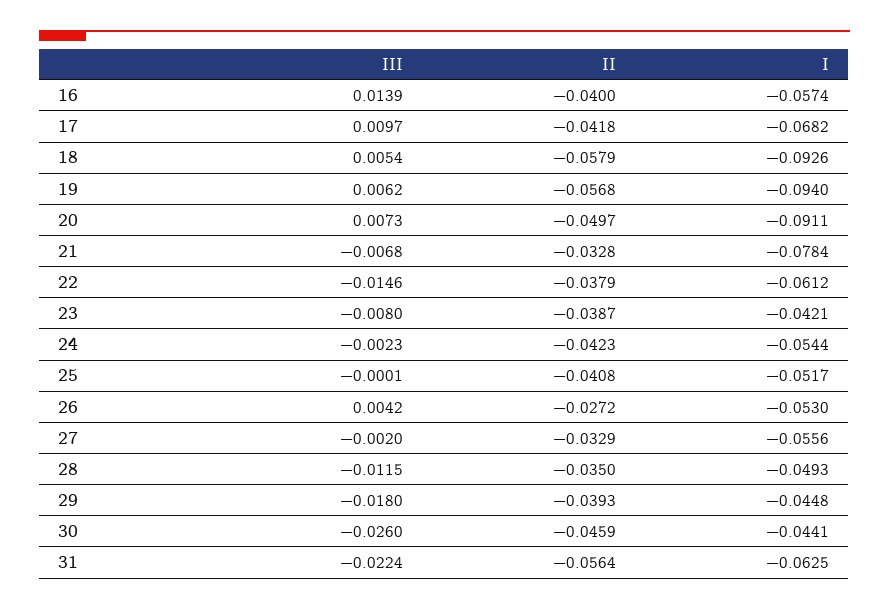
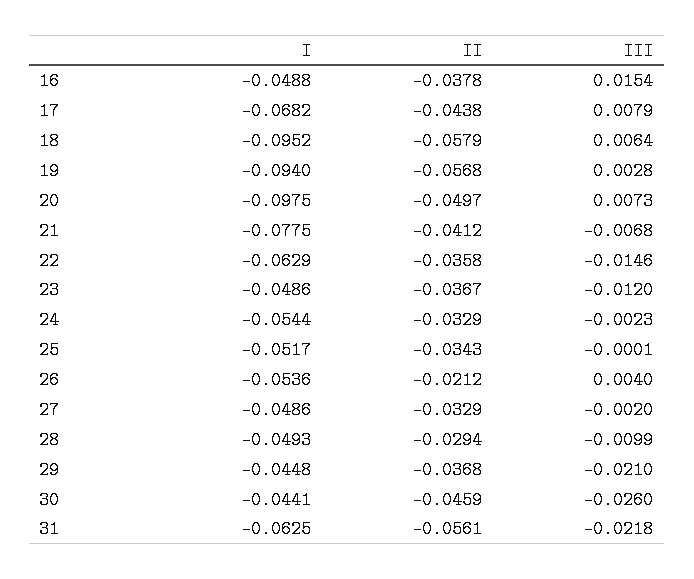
III, 16: 0.0139 -> 0.0154
II, 16: -0.04 -> -0.0378
I, 16: -0.0574 -> -0.0488
III, 17: 0.0097 -> 0.0079
II, 17: -0.0418 -> -0.0438
III, 18: 0.0054 -> 0.0064
I, 18: -0.0926 -> -0.0952
III, 19: 0.0062 -> 0.0028
I, 20: -0.0911 -> -0.0975
II, 21: -0.0328 -> -0.0412
I, 21: -0.0784 -> -0.0775
II, 22: -0.0379 -> -0.0358
I, 22: -0.0612 -> -0.0629
III, 23: -0.008 -> -0.012
II, 23: -0.0387 -> -0.0367
I, 23: -0.0421 -> -0.0486
II, 24: -0.0423 -> -0.0329
II, 25: -0.0408 -> -0.0343
III, 26: 0.0042 -> 0.004
II, 26: -0.0272 -> -0.0212
I, 26: -0.053 -> -0.0536
I, 27: -0.0556 -> -0.0486
III, 28: -0.0115 -> -0.0099
II, 28: -0.035 -> -0.0294
III, 29: -0.018 -> -0.021
II, 29: -0.0393 -> -0.0368
III, 31: -0.0224 -> -0.0218
II, 31: -0.0564 -> -0.0561

